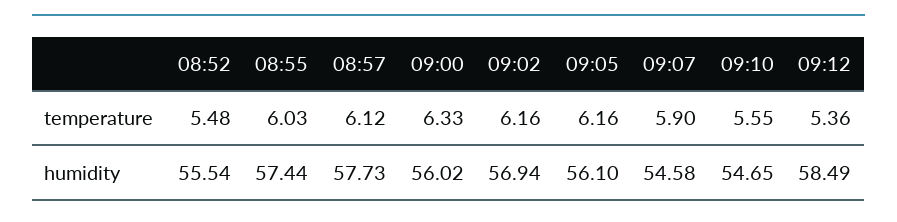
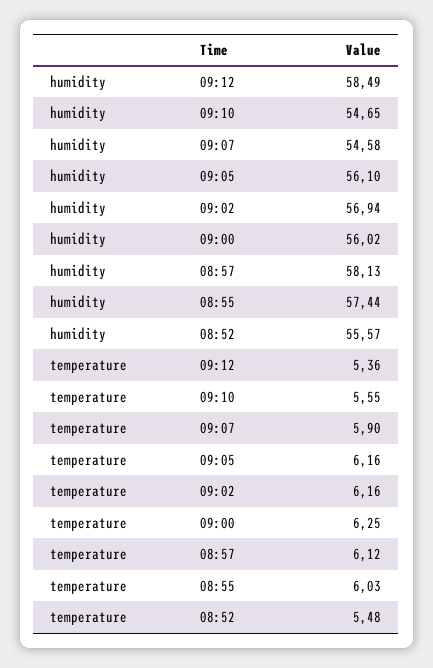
09:00, temperature: 6.33 -> 6.25
08:52, humidity: 55.54 -> 55.57
08:57, humidity: 57.73 -> 58.13

